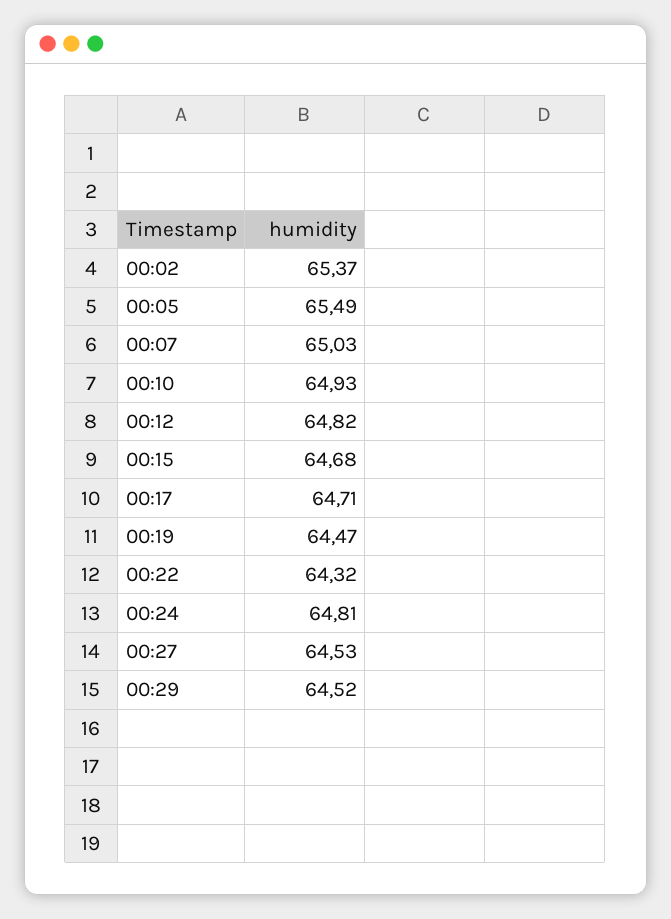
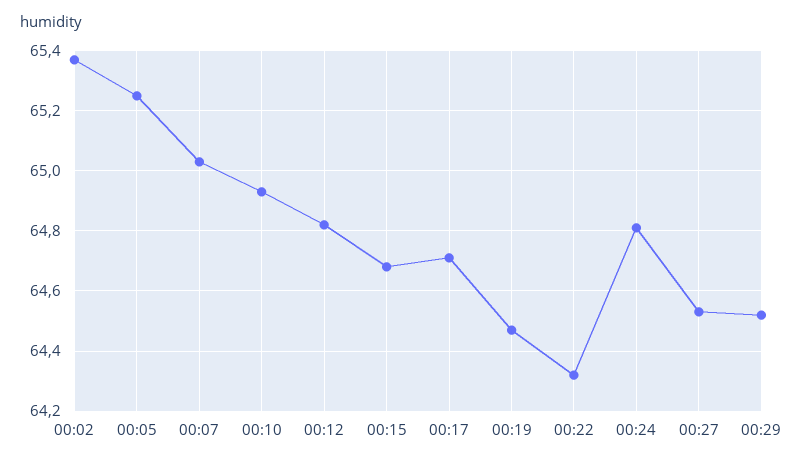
00:05: 65.49 -> 65.25

